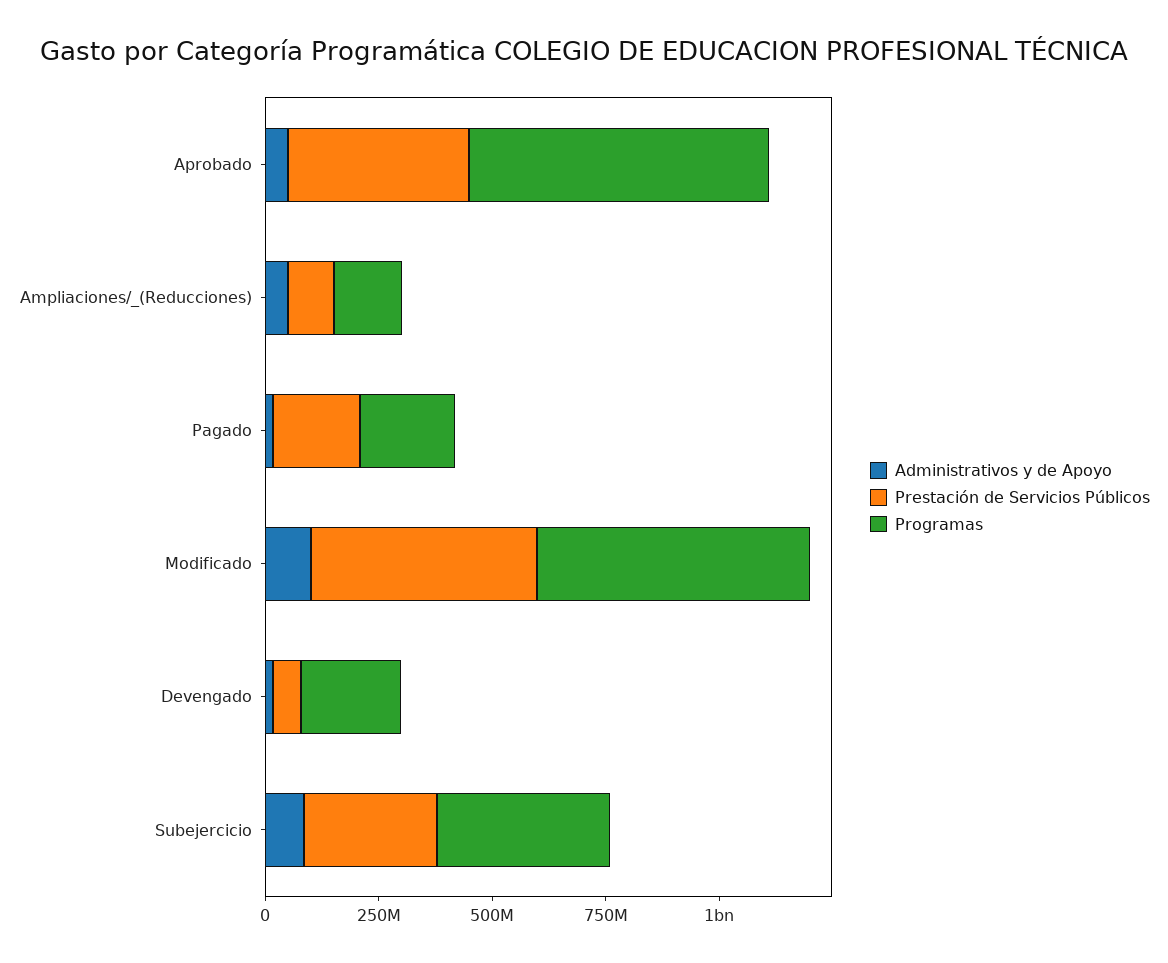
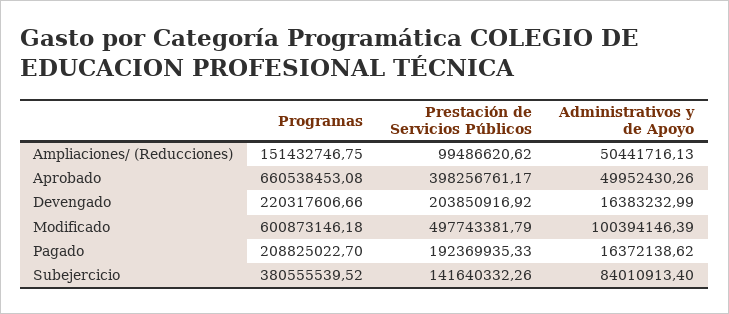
Prestación de Servicios Públicos, Devengado: 50000000 -> 203850916.92
Prestación de Servicios Públicos, Subejercicio: 300000000 -> 141640332.26

